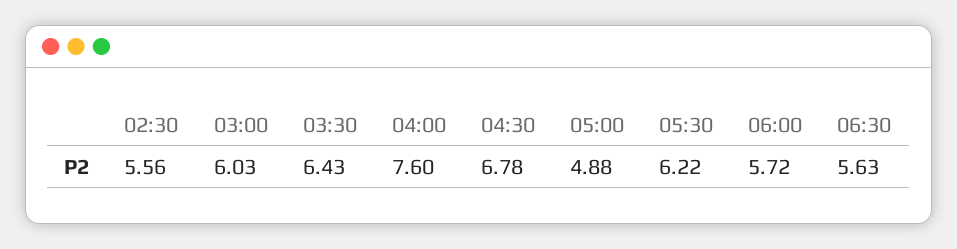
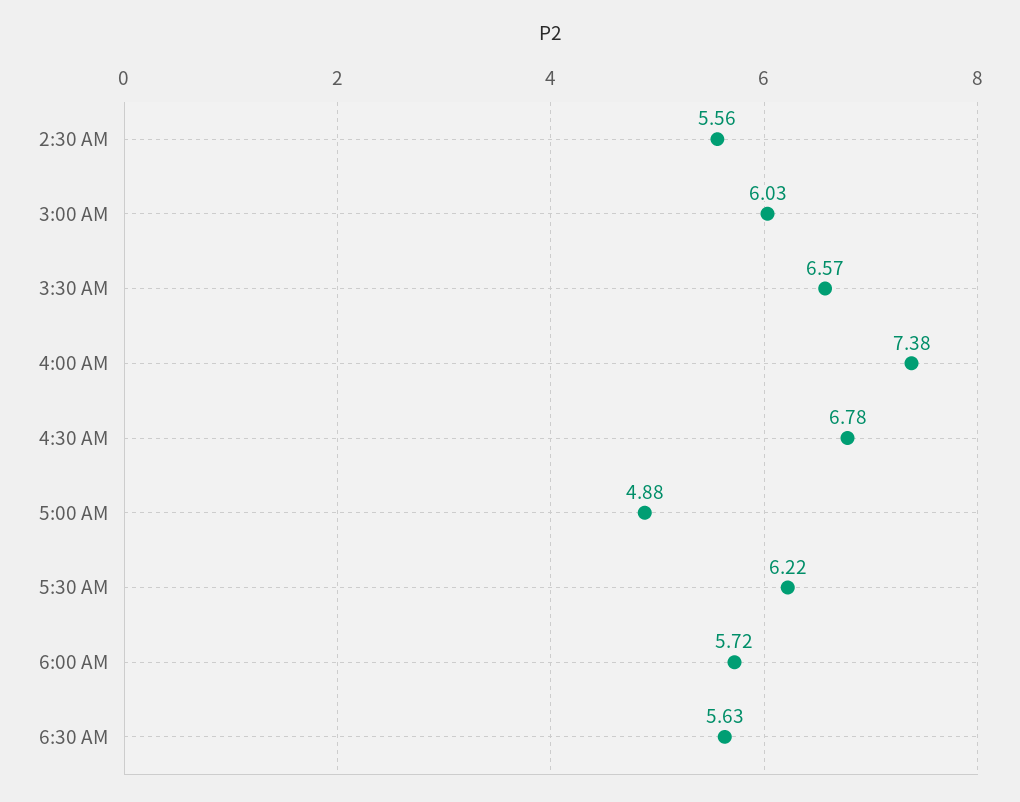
03:30: 6.43 -> 6.57
04:00: 7.6 -> 7.38

